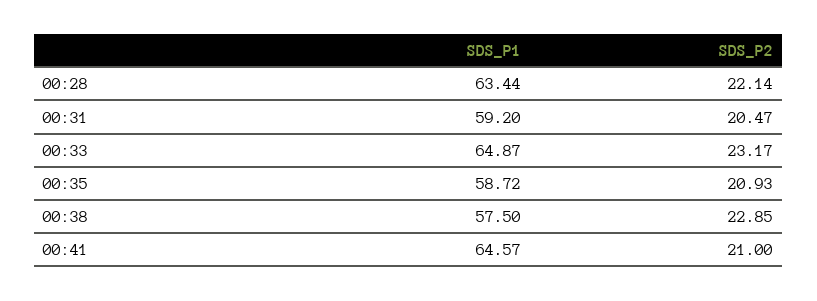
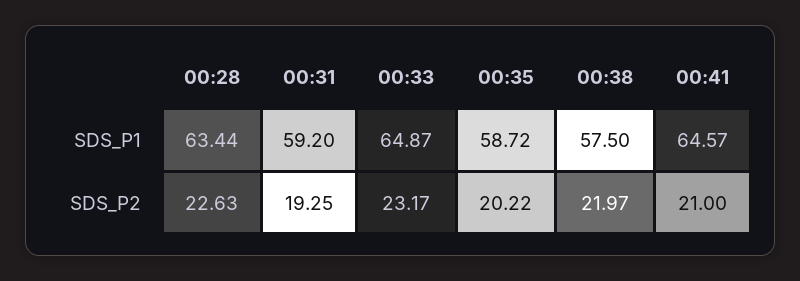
SDS_P2, 00:28: 22.14 -> 22.63
SDS_P2, 00:31: 20.47 -> 19.25
SDS_P2, 00:35: 20.93 -> 20.22
SDS_P2, 00:38: 22.85 -> 21.97

